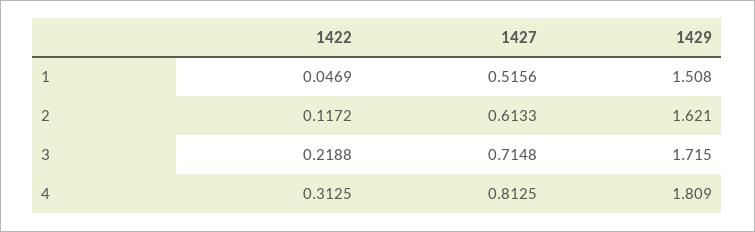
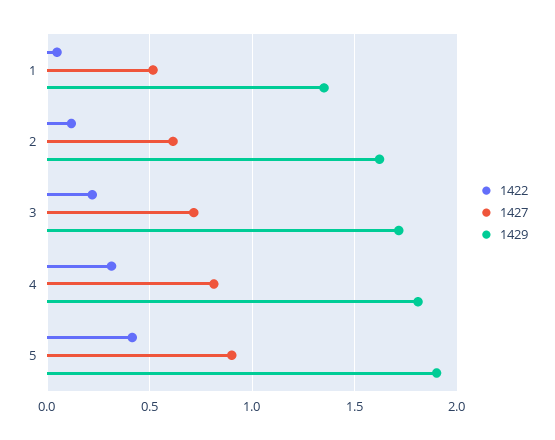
1429, 1: 1.508 -> 1.35
1422, 5: none -> 0.4
1427, 5: none -> 0.9
1429, 5: none -> 1.9

